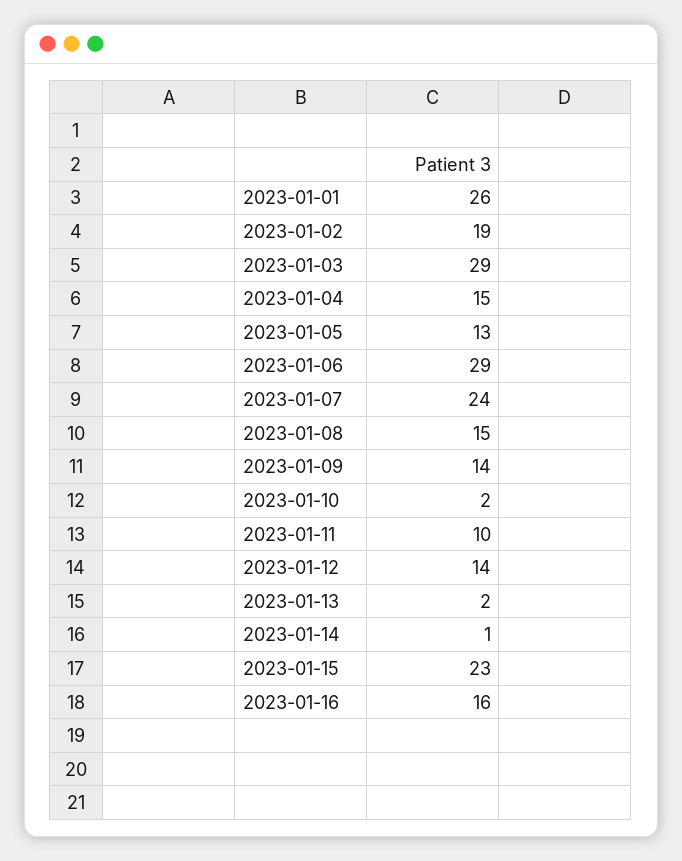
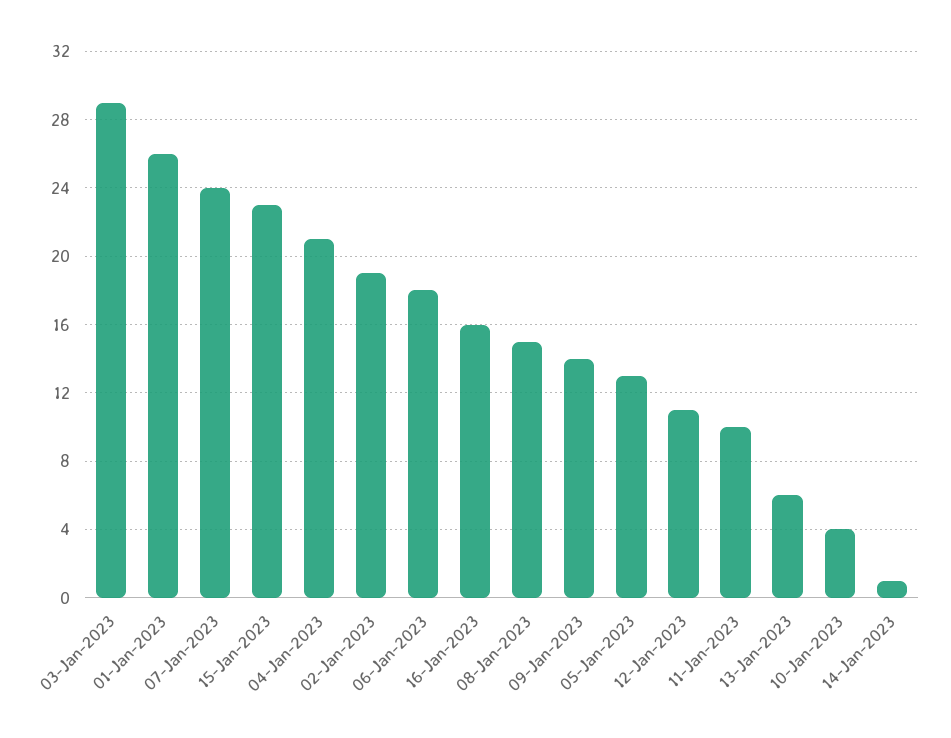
2023-01-04: 15 -> 21
2023-01-06: 29 -> 18
2023-01-10: 2 -> 4
2023-01-12: 14 -> 11
2023-01-13: 2 -> 6

